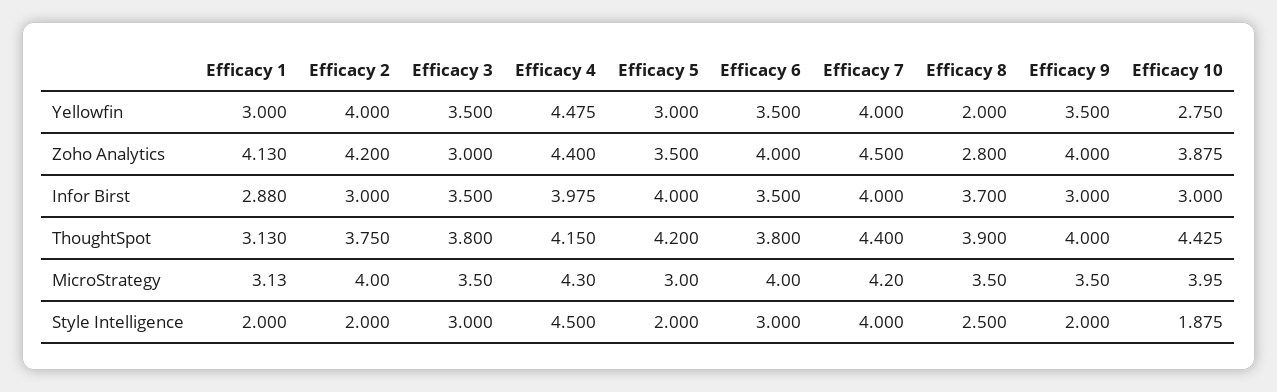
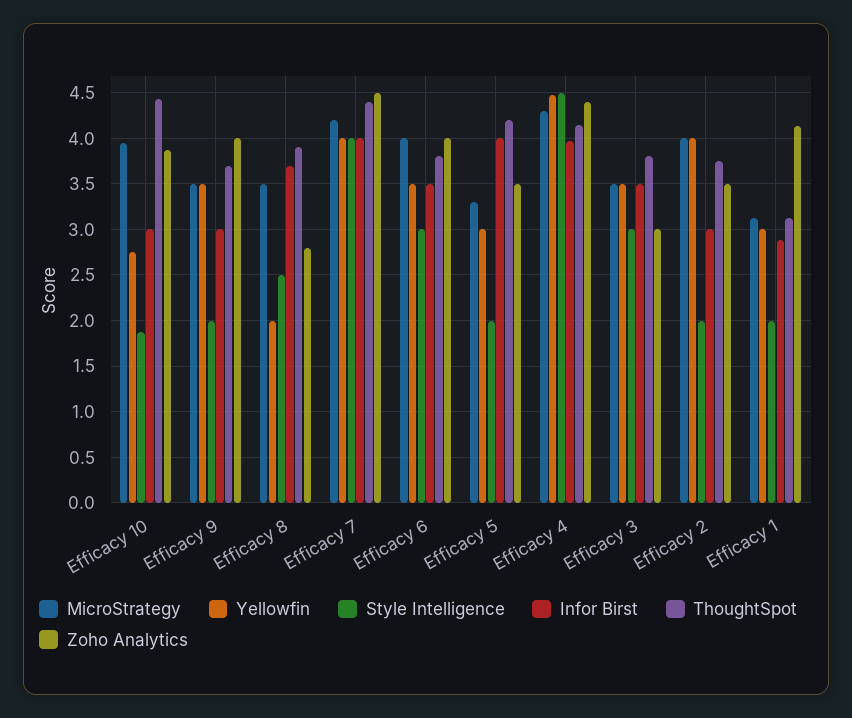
Zoho Analytics, Efficacy 2: 4.2 -> 3.5
ThoughtSpot, Efficacy 9: 4 -> 3.7
MicroStrategy, Efficacy 5: 3 -> 3.3

